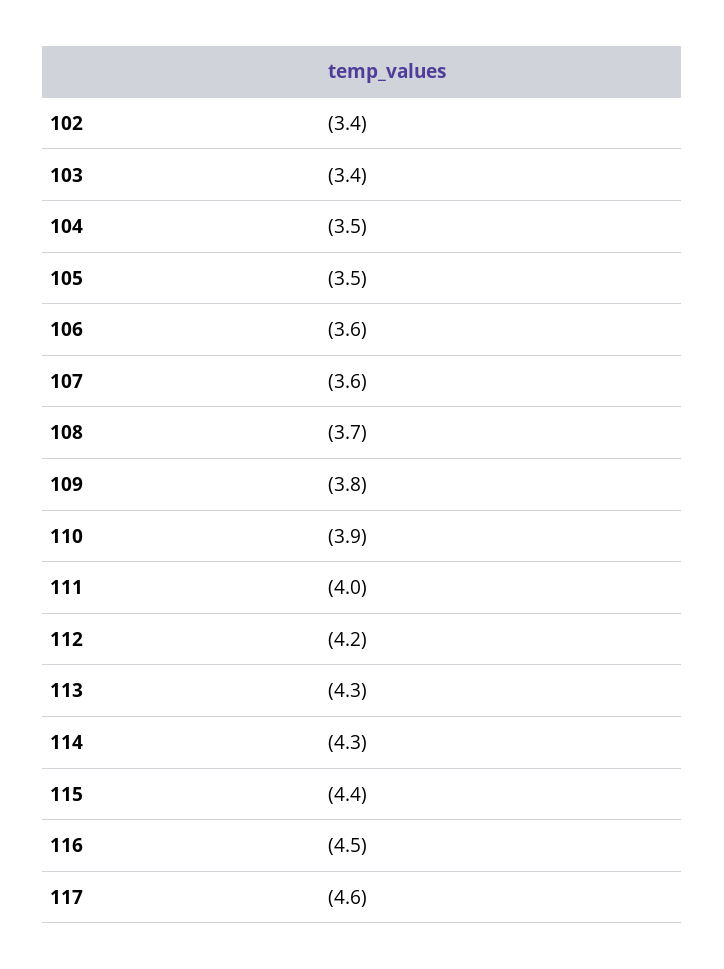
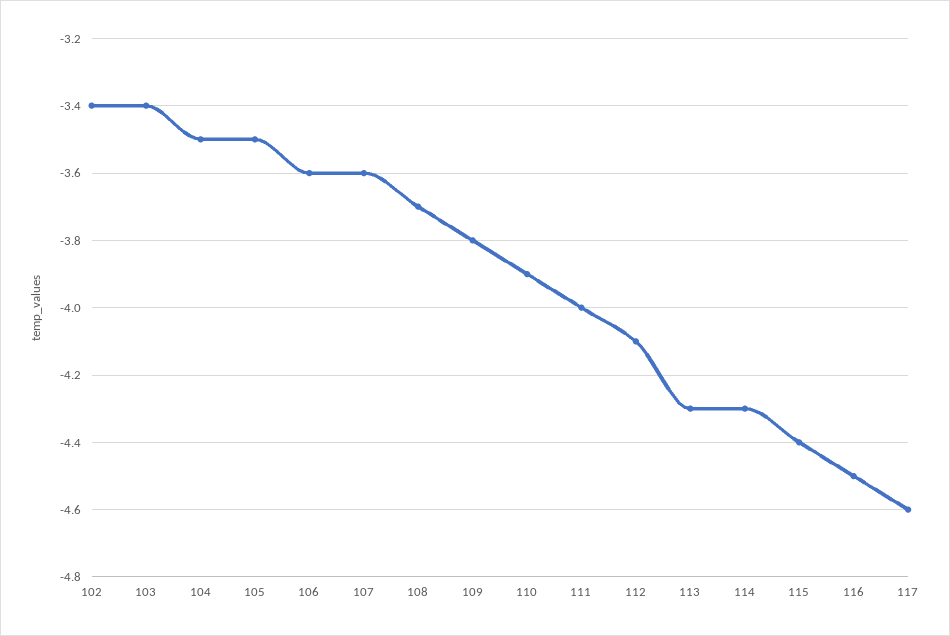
112: -4.2 -> -4.1

